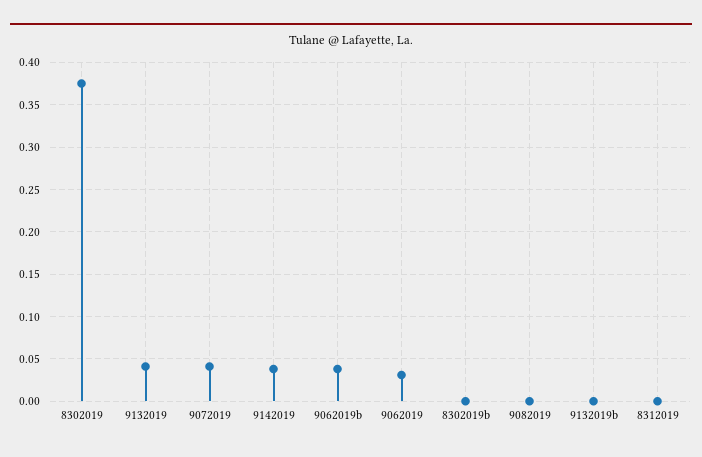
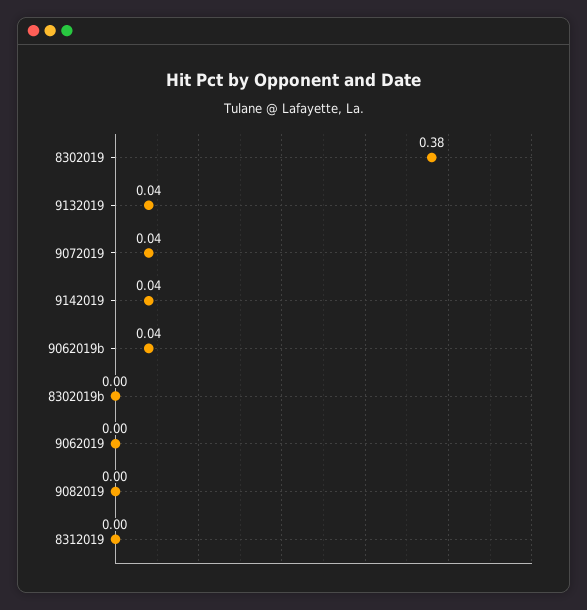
9062019: 0.03 -> 0
9132019b: 0 -> none

